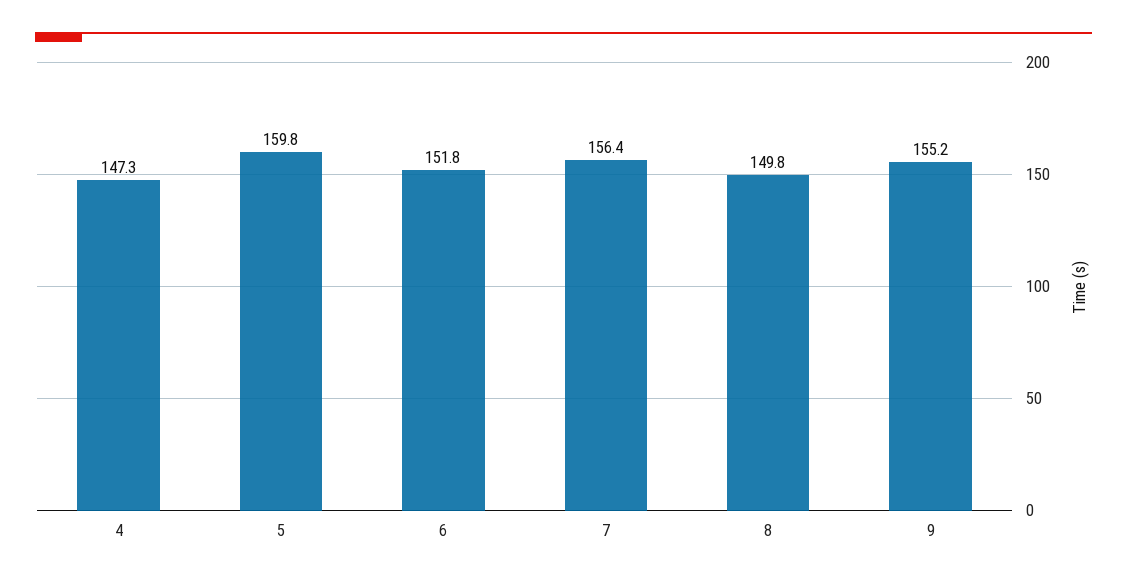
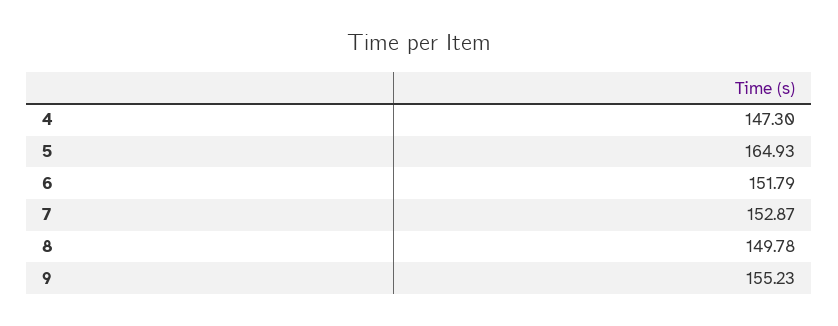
5: 159.8 -> 164.93
7: 156.4 -> 152.87

